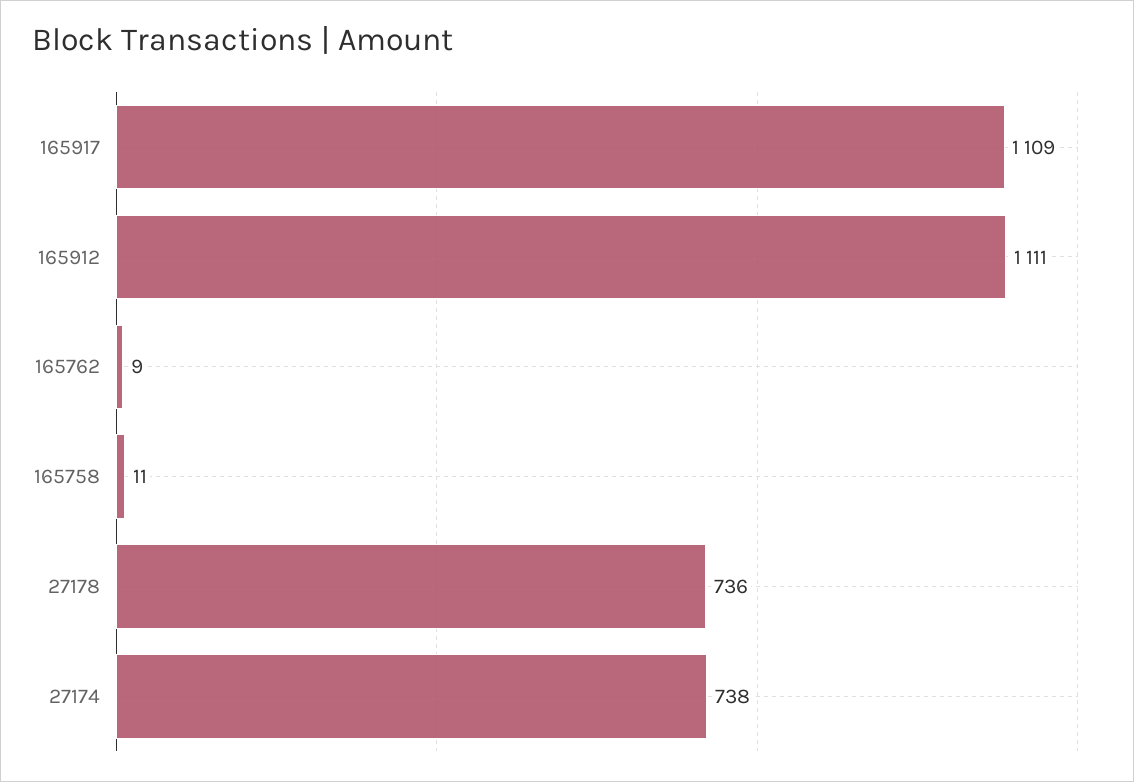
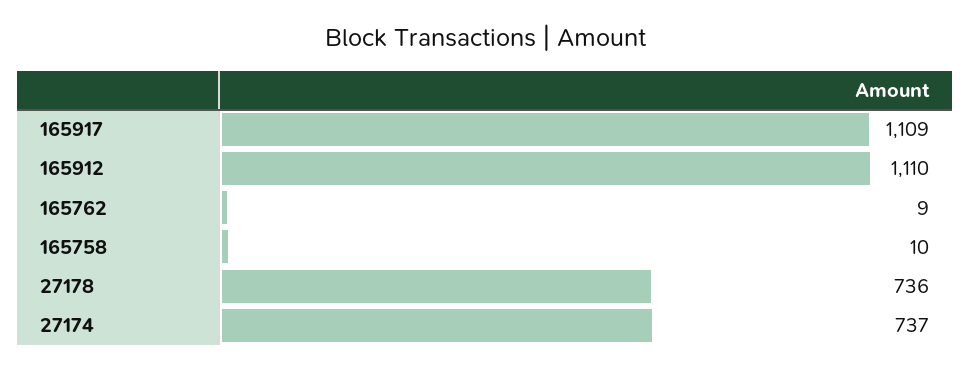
165912: 1111 -> 1110
165758: 11 -> 10
27174: 738 -> 737

